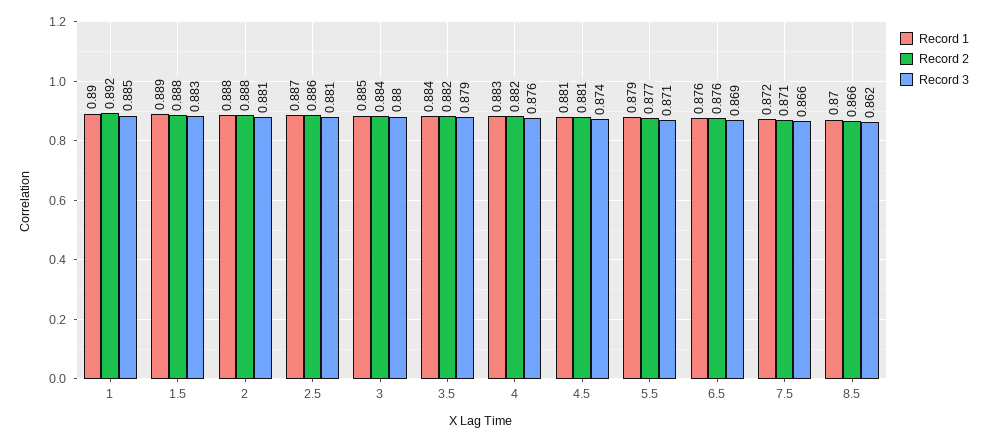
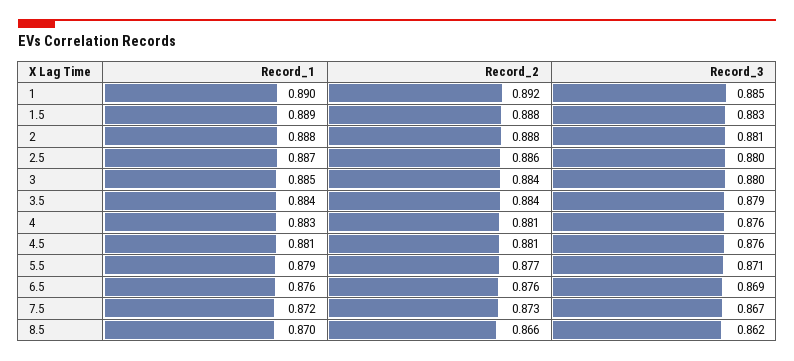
Record 3, 2.5: 0.881 -> 0.88
Record 2, 3.5: 0.882 -> 0.884
Record 2, 4: 0.882 -> 0.881
Record 3, 4.5: 0.874 -> 0.876
Record 2, 7.5: 0.871 -> 0.873
Record 3, 7.5: 0.866 -> 0.867

